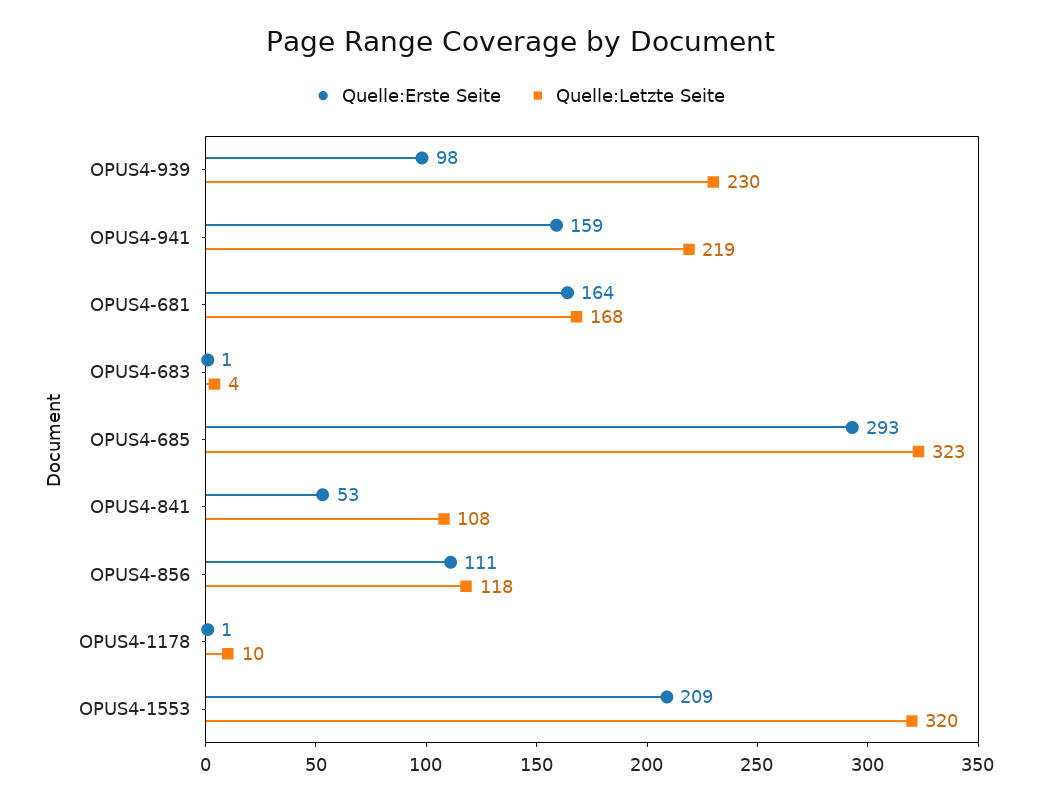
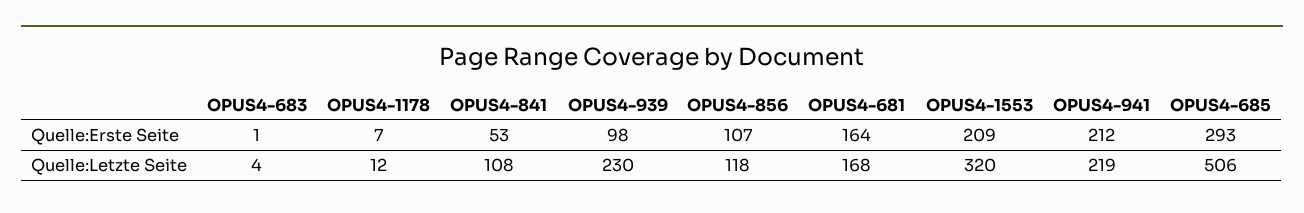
Quelle:Erste Seite, OPUS4-941: 159 -> 212
Quelle:Letzte Seite, OPUS4-685: 323 -> 506
Quelle:Erste Seite, OPUS4-856: 111 -> 107
Quelle:Erste Seite, OPUS4-1178: 1 -> 7
Quelle:Letzte Seite, OPUS4-1178: 10 -> 12

